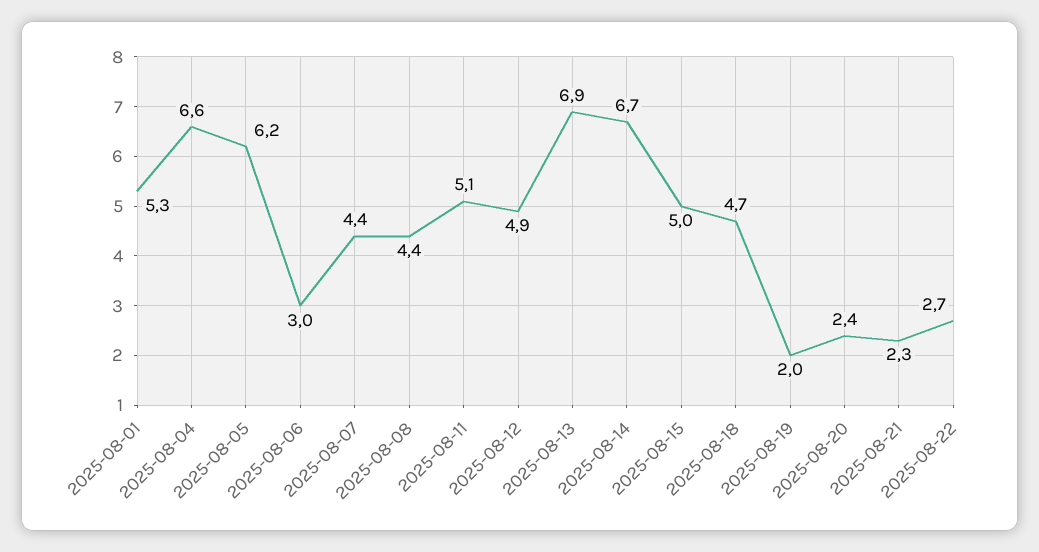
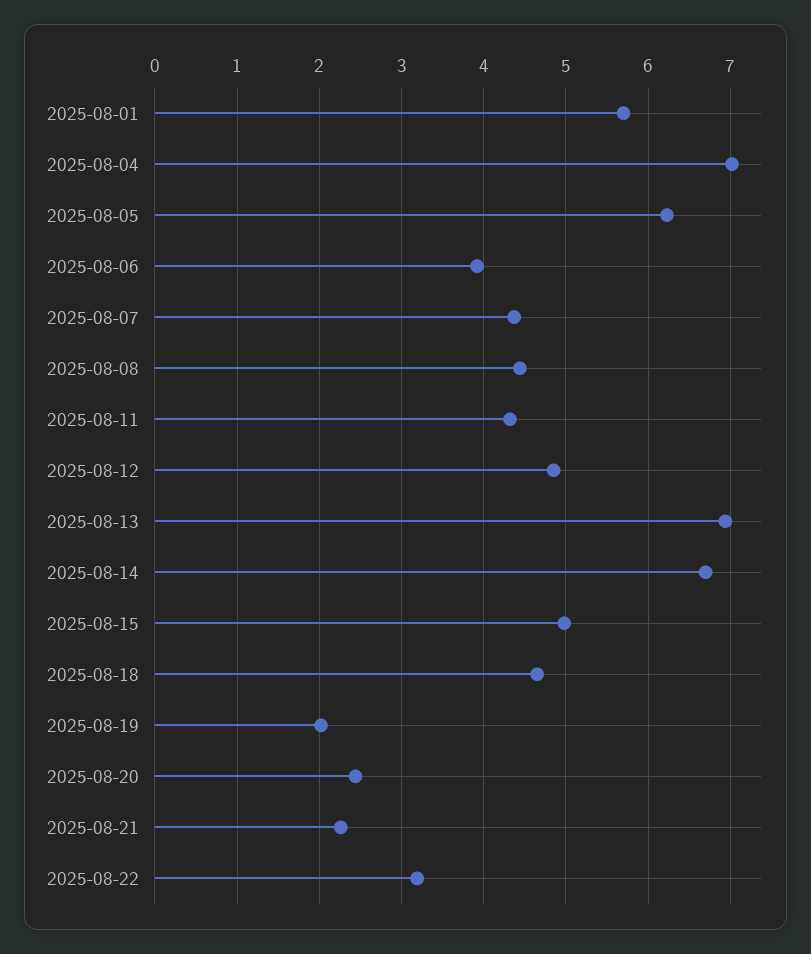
2025-08-01: 5.3 -> 5.7
2025-08-04: 6.6 -> 7
2025-08-06: 3 -> 3.9
2025-08-11: 5.1 -> 4.3
2025-08-22: 2.7 -> 3.2

